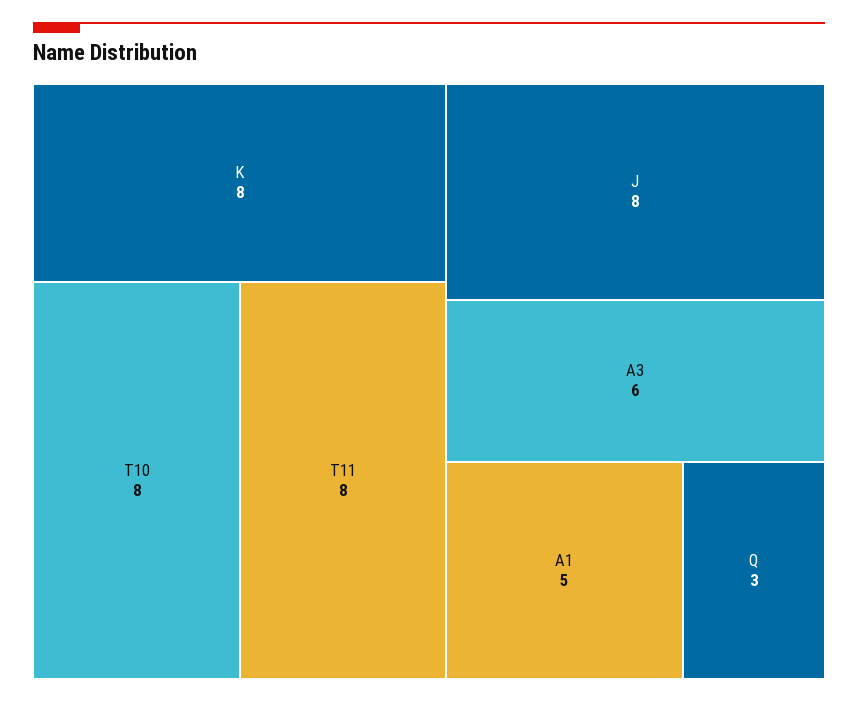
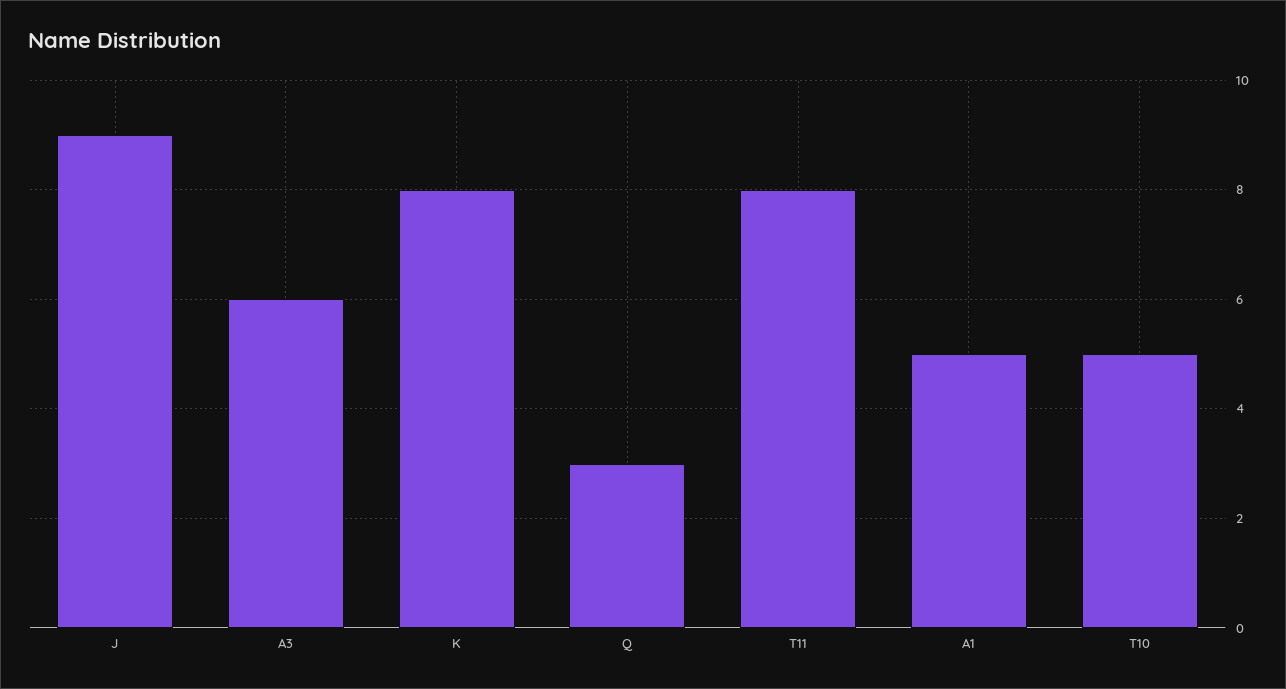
T10: 8 -> 5
J: 8 -> 9

